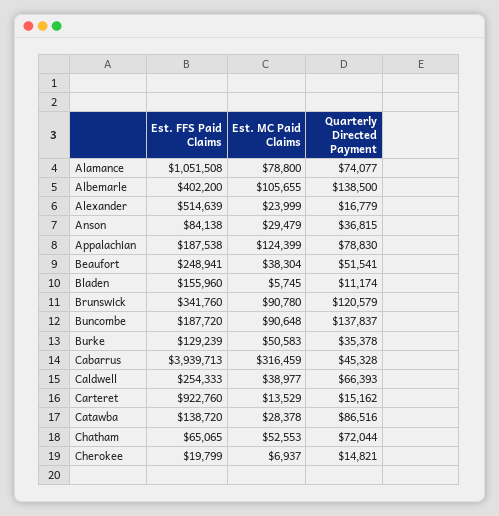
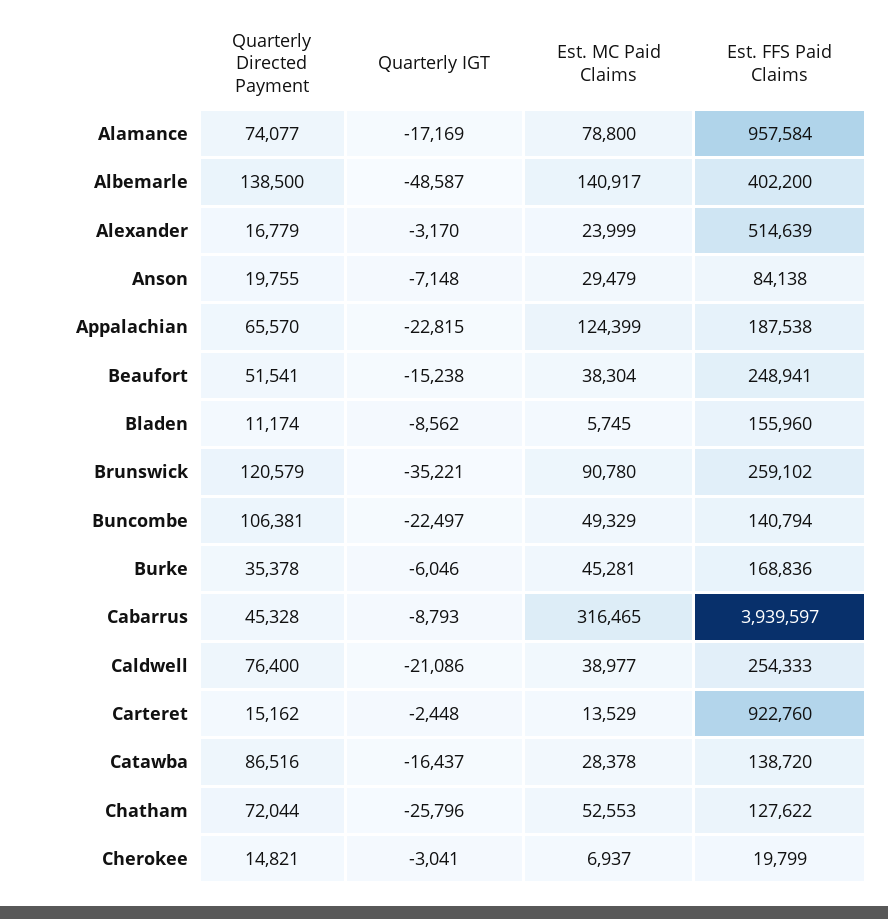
Est. FFS Paid Claims, Alamance: 1051508 -> 957584
Est. MC Paid Claims, Albemarle: 105655 -> 140917
Quarterly Directed Payment, Anson: 36815 -> 19755
Quarterly Directed Payment, Appalachian: 78830 -> 65570
Est. FFS Paid Claims, Brunswick: 341760 -> 259102
Est. FFS Paid Claims, Buncombe: 187720 -> 140794
Est. MC Paid Claims, Buncombe: 90648 -> 49329
Quarterly Directed Payment, Buncombe: 137837 -> 106381
Est. FFS Paid Claims, Burke: 129239 -> 168836
Est. MC Paid Claims, Burke: 50583 -> 45281
Est. FFS Paid Claims, Cabarrus: 3939713 -> 3939597
Est. MC Paid Claims, Cabarrus: 316459 -> 316465
Quarterly Directed Payment, Caldwell: 66393 -> 76400
Est. FFS Paid Claims, Chatham: 65065 -> 127622
Quarterly IGT, Alamance: none -> -17169
Quarterly IGT, Albemarle: none -> -48587
Quarterly IGT, Alexander: none -> -3170
Quarterly IGT, Anson: none -> -7148
Quarterly IGT, Appalachian: none -> -22815
Quarterly IGT, Beaufort: none -> -15238
Quarterly IGT, Bladen: none -> -8562
Quarterly IGT, Brunswick: none -> -35221
Quarterly IGT, Buncombe: none -> -22497
Quarterly IGT, Burke: none -> -6046
Quarterly IGT, Cabarrus: none -> -8793
Quarterly IGT, Caldwell: none -> -21086
Quarterly IGT, Carteret: none -> -2448
Quarterly IGT, Catawba: none -> -16437
Quarterly IGT, Chatham: none -> -25796
Quarterly IGT, Cherokee: none -> -3041

